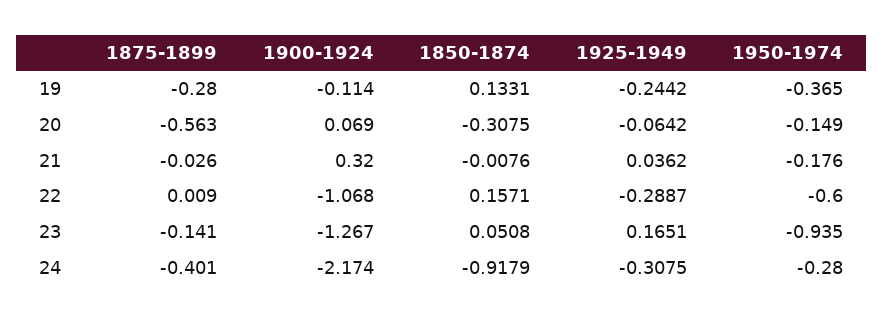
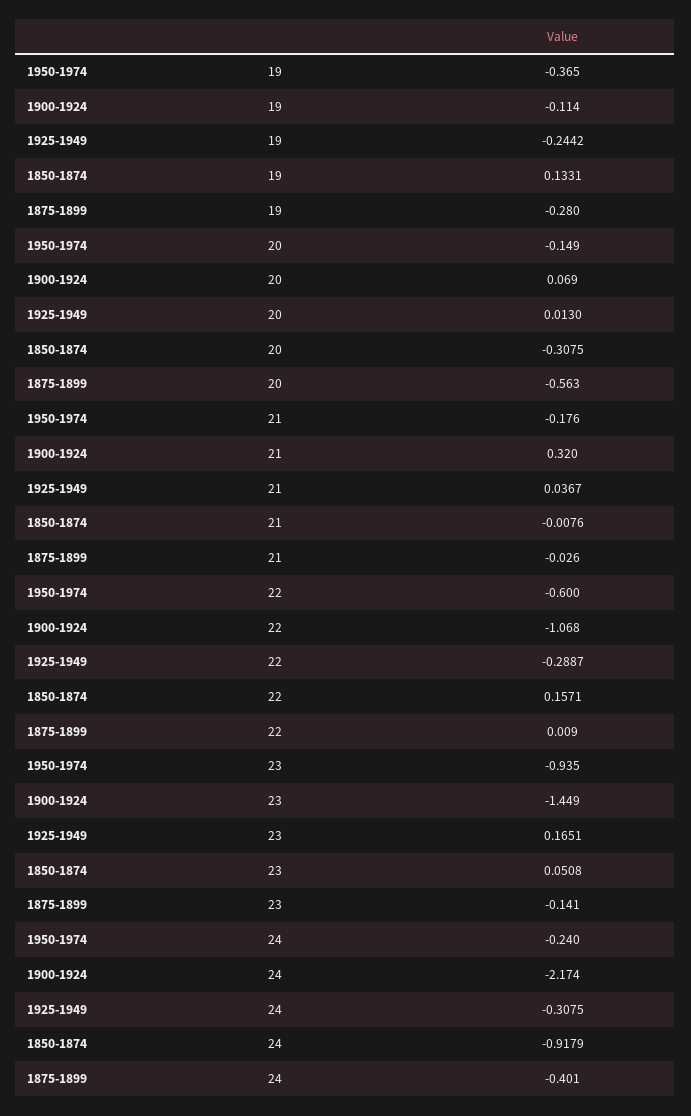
1925-1949, 20: -0.0642 -> 0.013
1925-1949, 21: 0.0362 -> 0.0367
1900-1924, 23: -1.267 -> -1.449
1950-1974, 24: -0.28 -> -0.24

